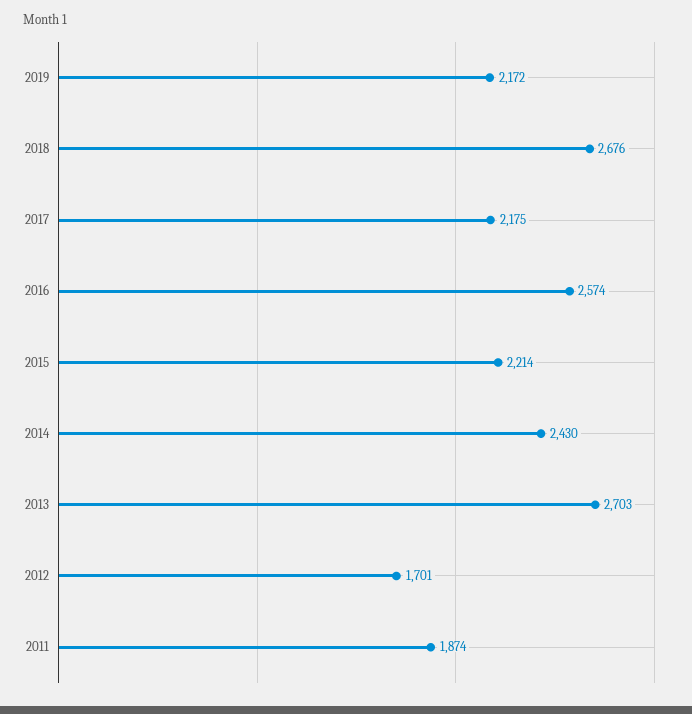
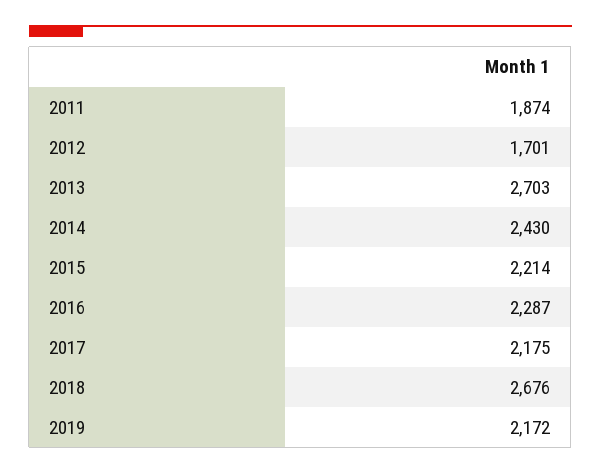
2016: 2574 -> 2287

